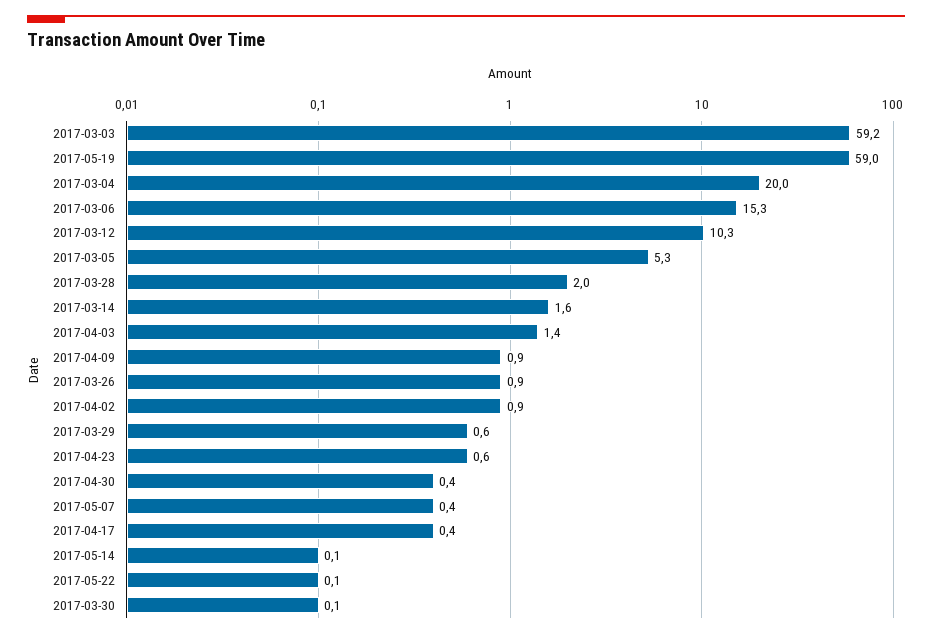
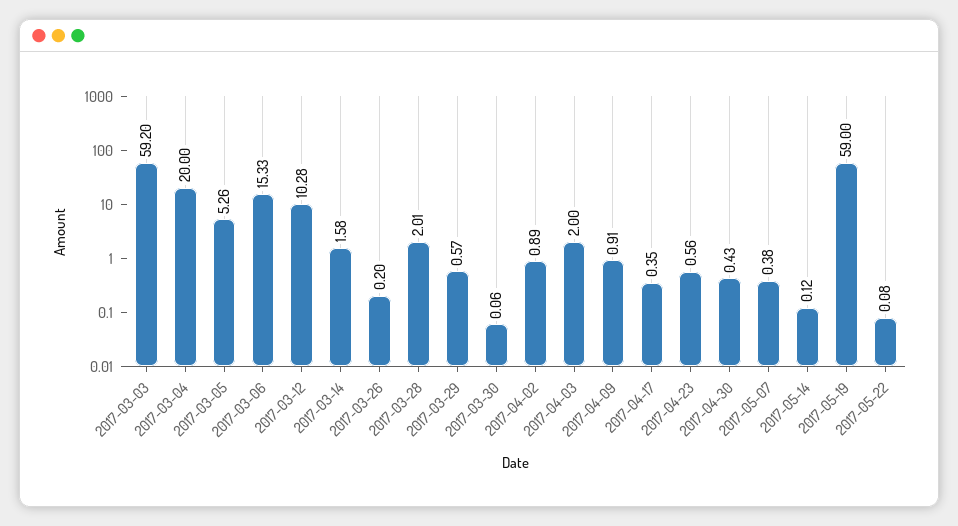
2017-04-03: 1.4 -> 2
2017-03-26: 0.9 -> 0.2

